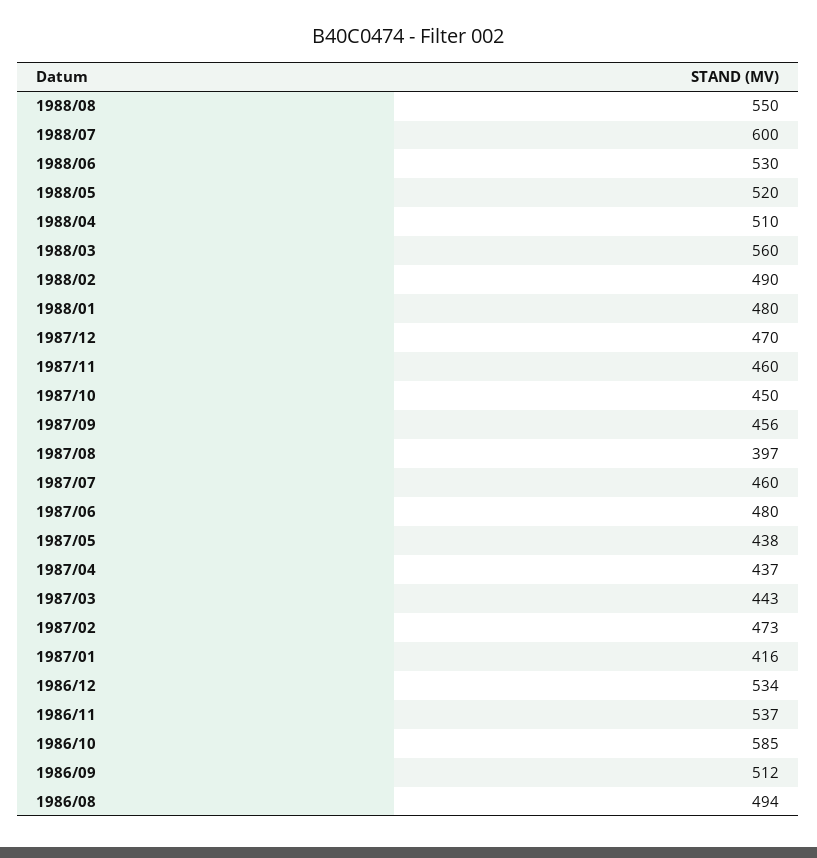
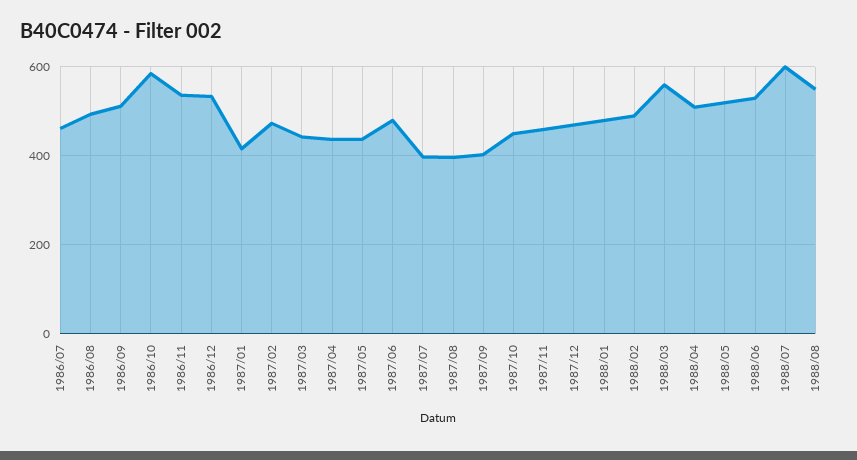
1987/09: 456 -> 400
1987/07: 460 -> 400
1986/07: none -> 460

